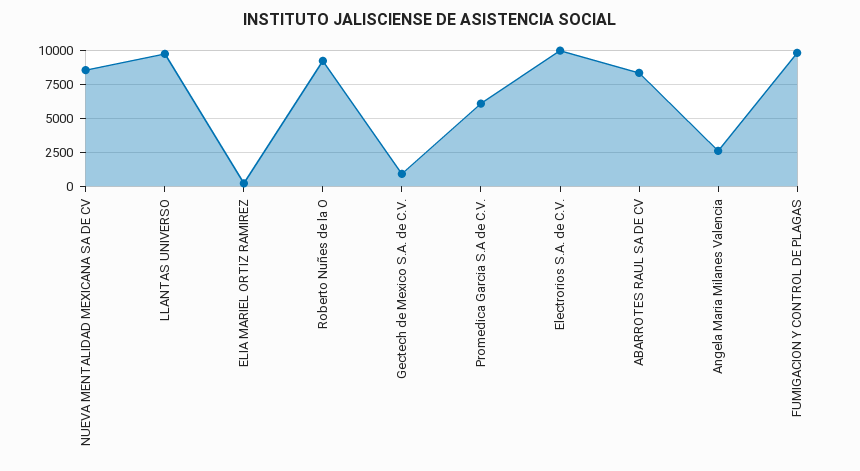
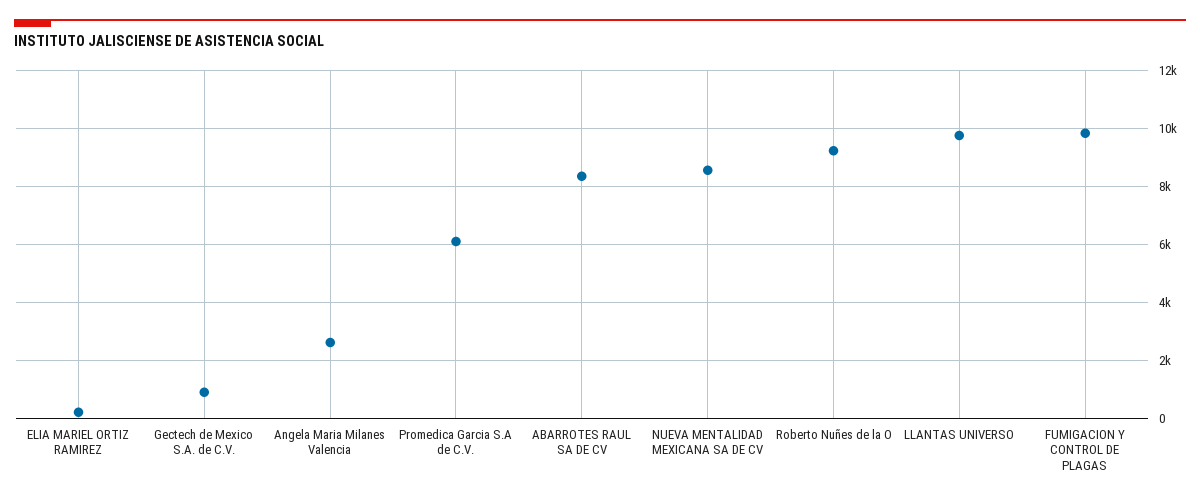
Electrorios S.A. de C.V.: 10000 -> none

